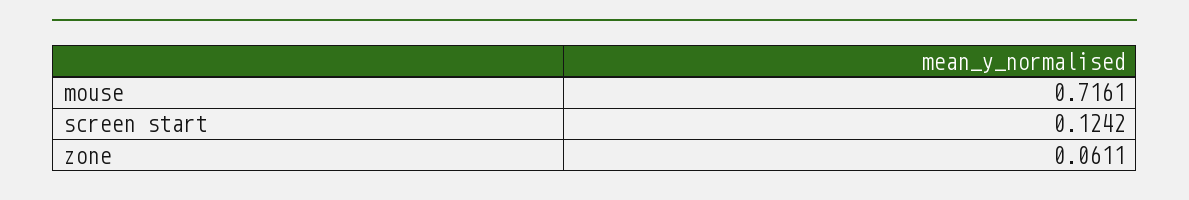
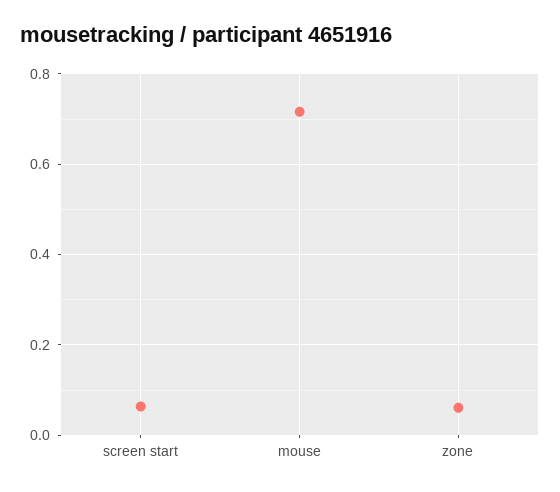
screen start: 0.1242 -> 0.06

